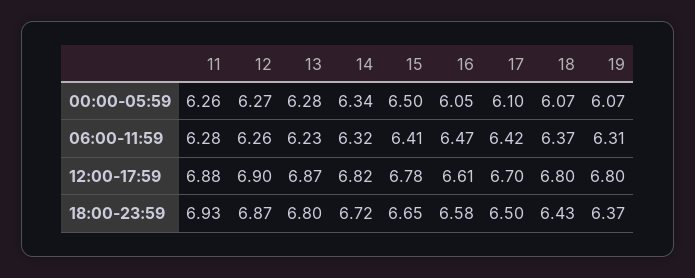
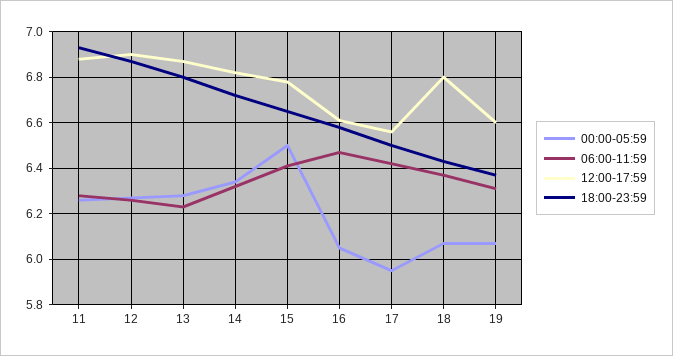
00:00-05:59, 17: 6.1 -> 5.95
12:00-17:59, 17: 6.7 -> 6.55
12:00-17:59, 19: 6.8 -> 6.6

